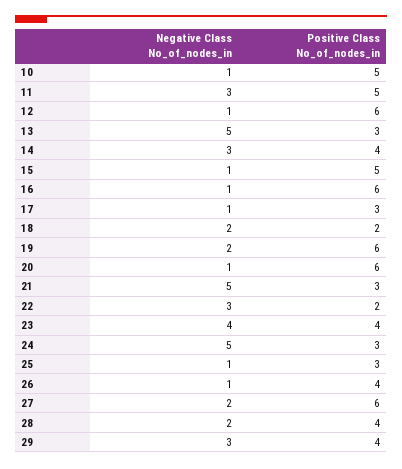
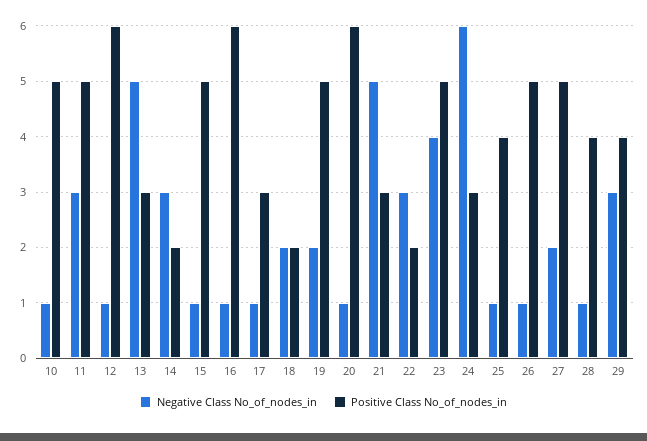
Positive Class No_of_nodes_in, 14: 4 -> 2
Positive Class No_of_nodes_in, 19: 6 -> 5
Positive Class No_of_nodes_in, 23: 4 -> 5
Negative Class No_of_nodes_in, 24: 5 -> 6
Positive Class No_of_nodes_in, 25: 3 -> 4
Positive Class No_of_nodes_in, 26: 4 -> 5
Positive Class No_of_nodes_in, 27: 6 -> 5
Negative Class No_of_nodes_in, 28: 2 -> 1

